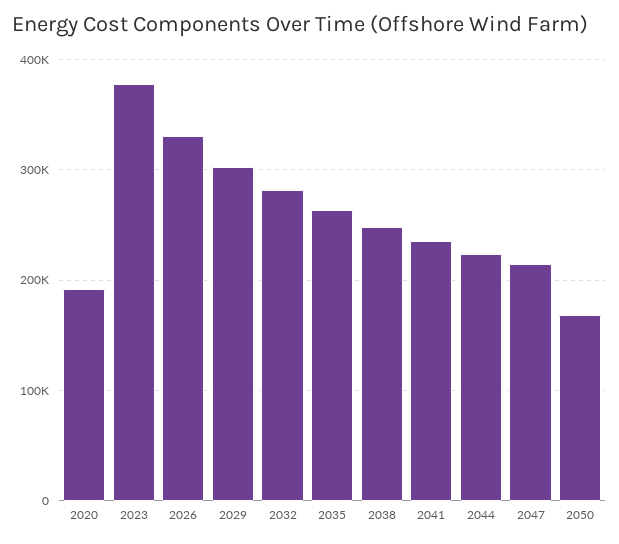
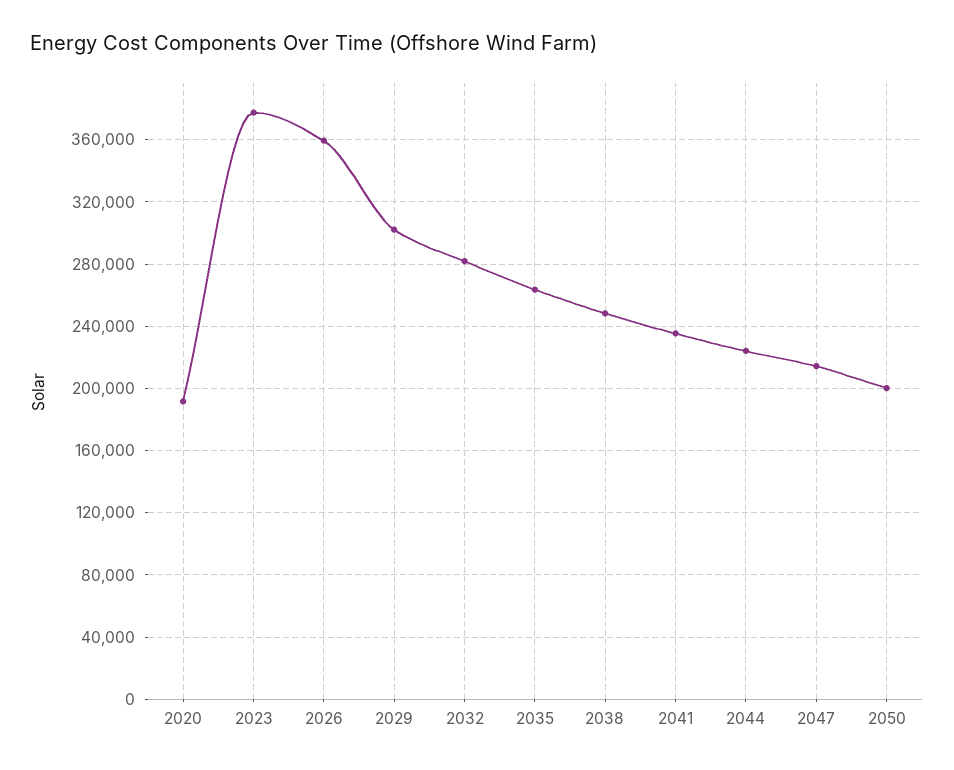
2026: 330000 -> 360000
2050: 170000 -> 200000

